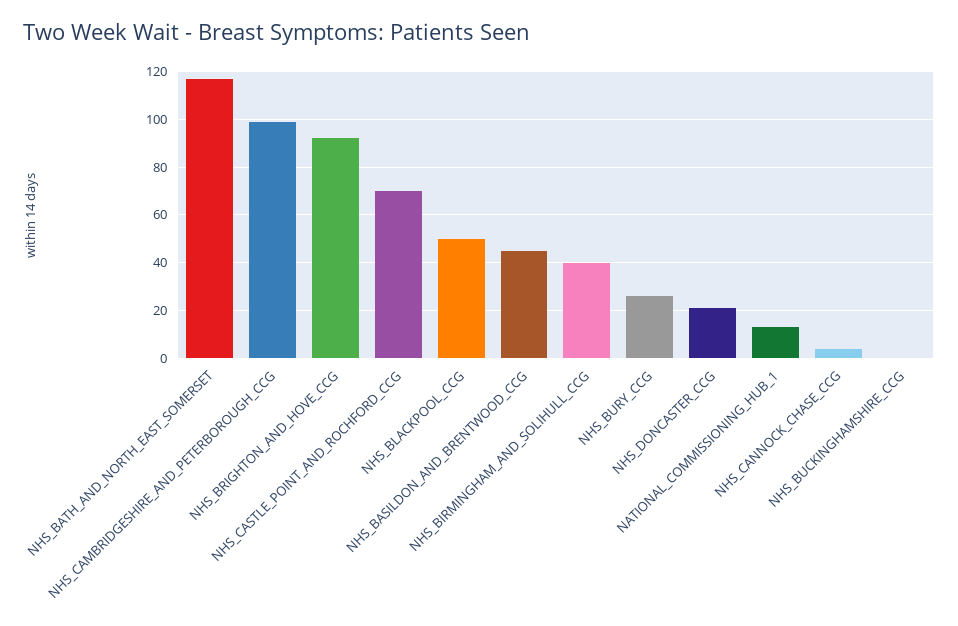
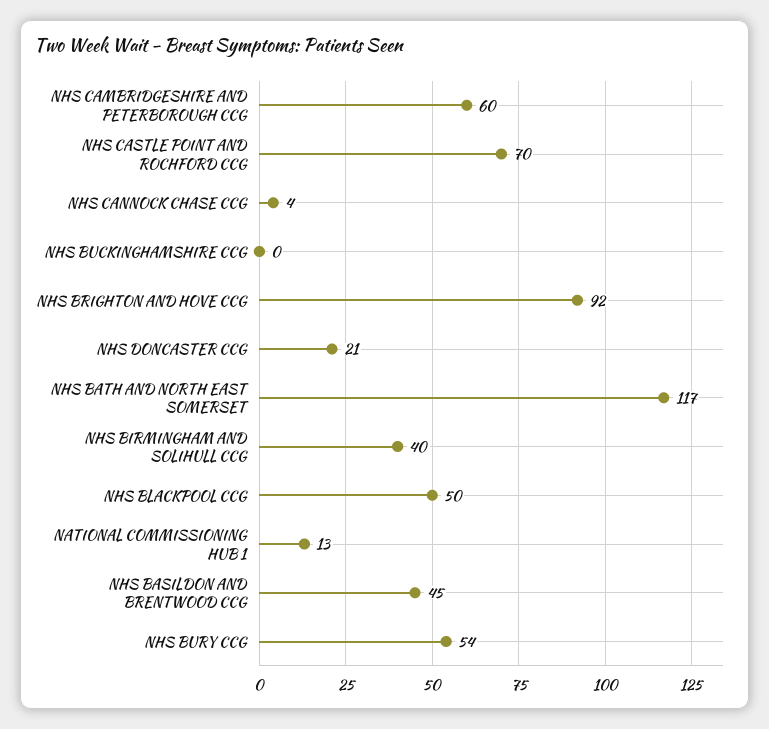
NHS_CAMBRIDGESHIRE_AND_PETERBOROUGH_CCG: 100 -> 60
NHS_BURY_CCG: 25 -> 54

